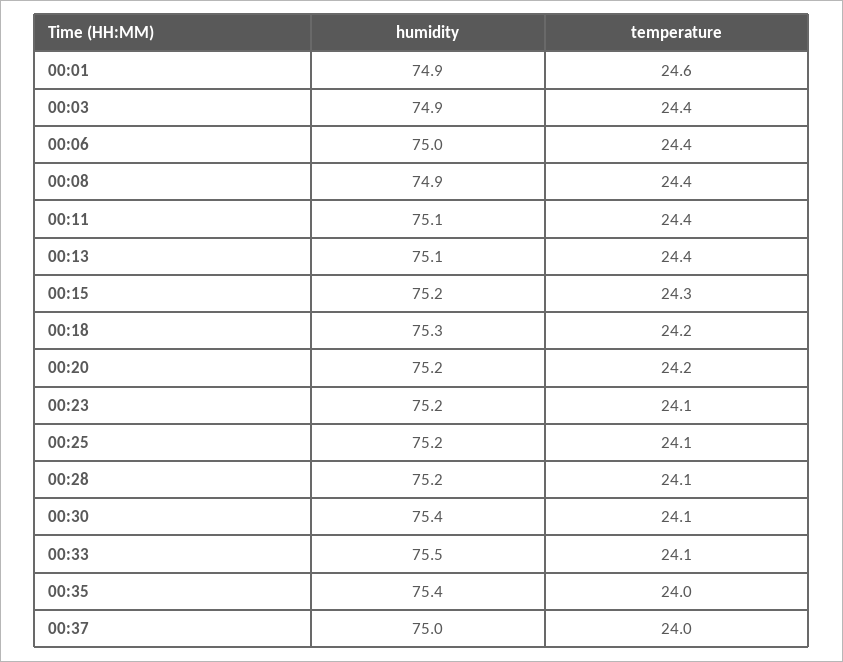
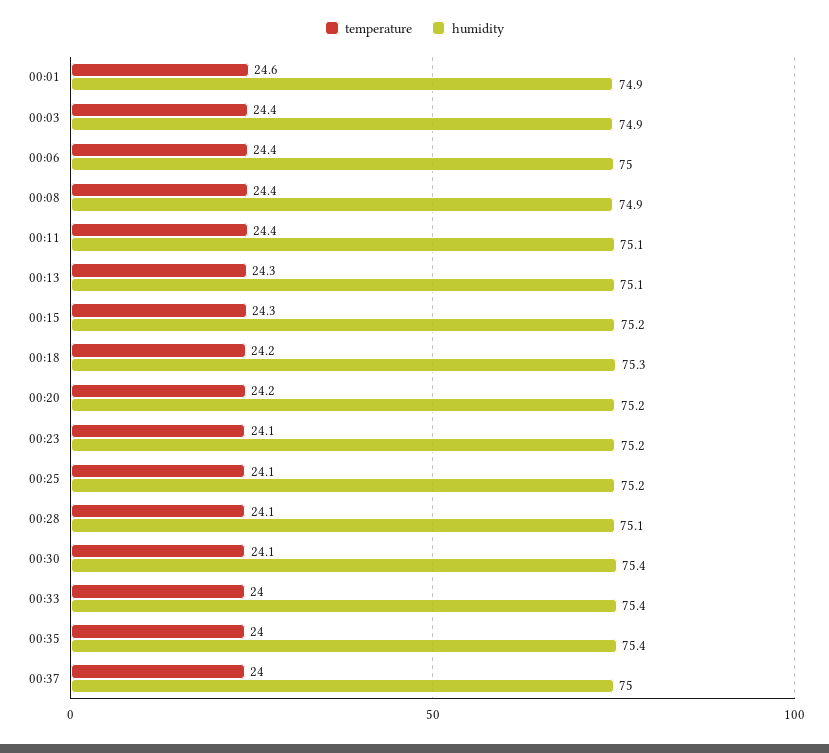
temperature, 00:13: 24.4 -> 24.3
humidity, 00:28: 75.2 -> 75.1
humidity, 00:33: 75.5 -> 75.4
temperature, 00:33: 24.1 -> 24

